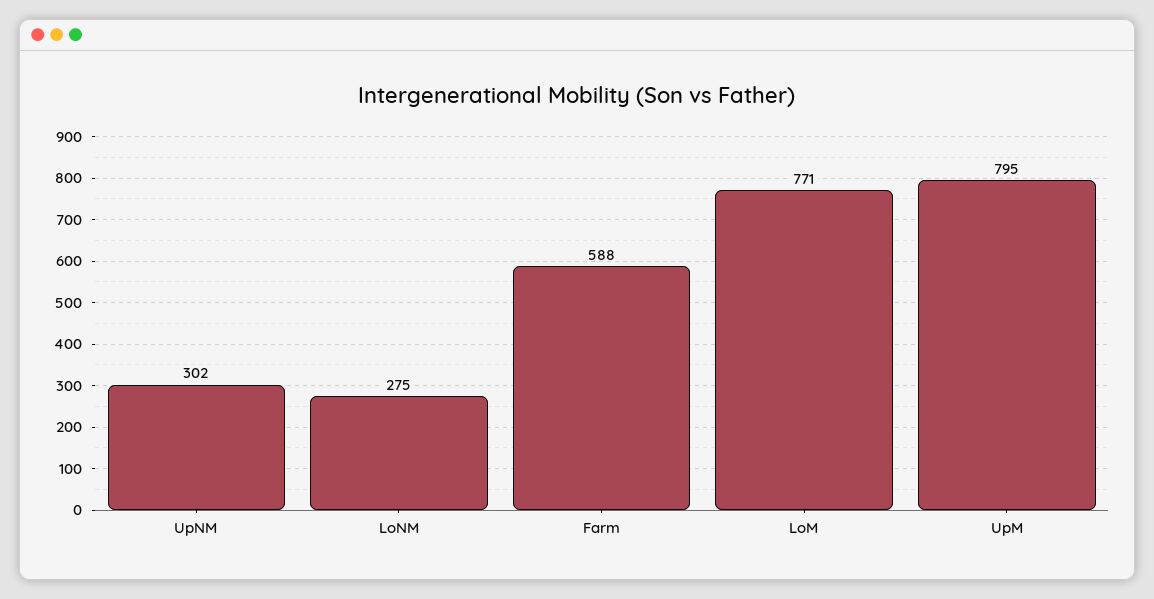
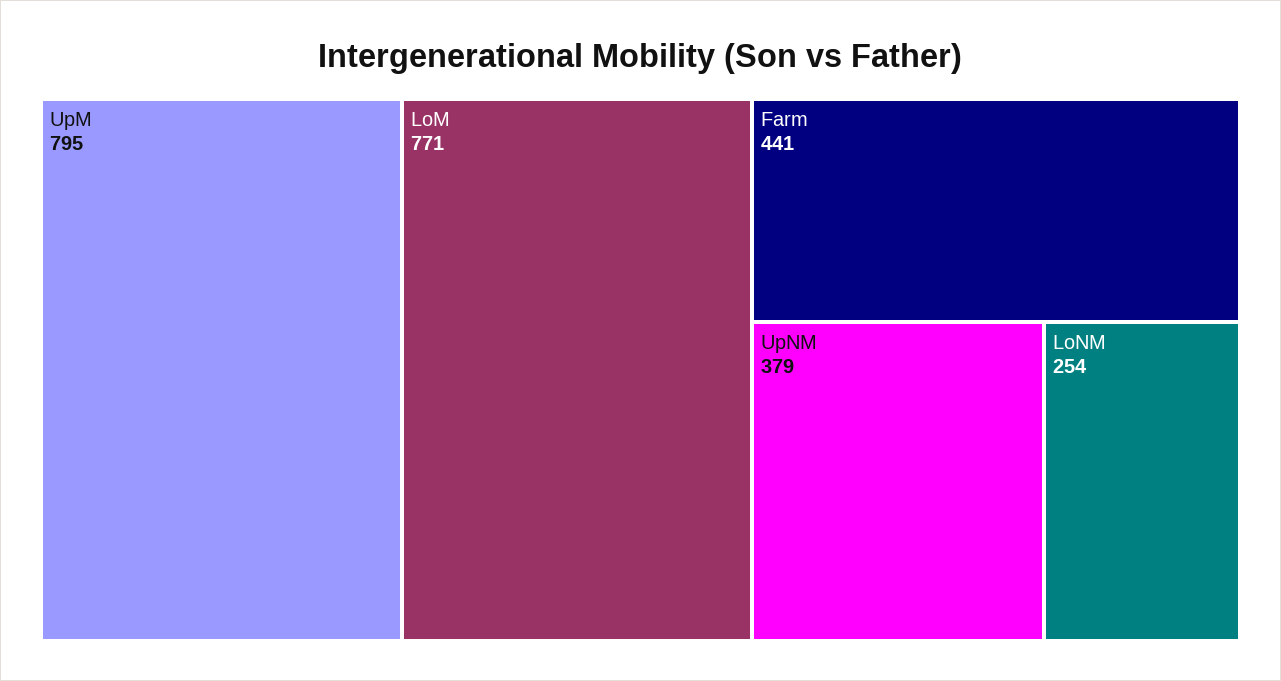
UpNM: 302 -> 379
LoNM: 275 -> 254
Farm: 588 -> 441

